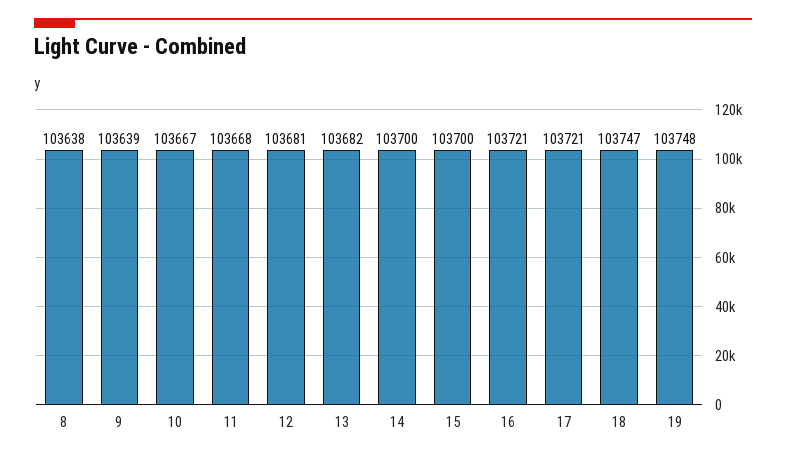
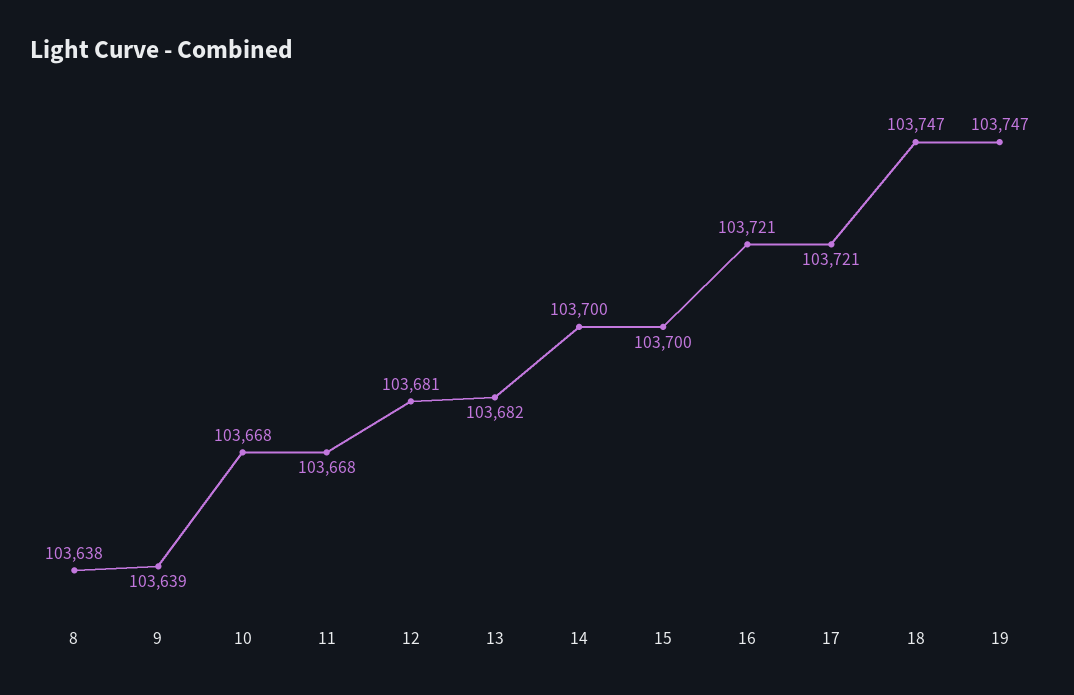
10: 103667 -> 103668
19: 103748 -> 103747

